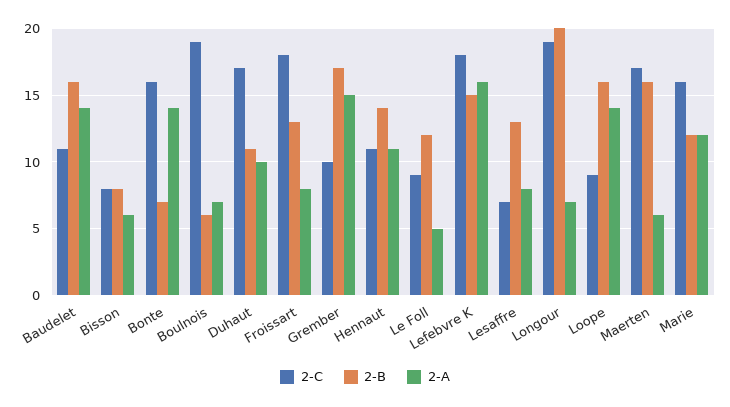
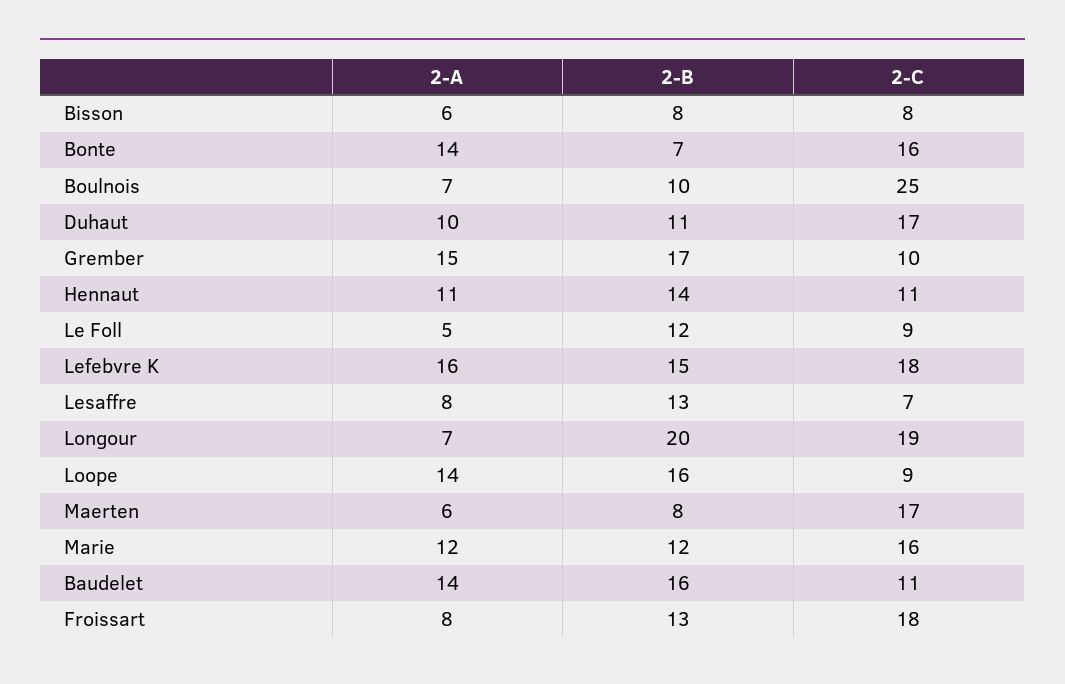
2-C, Boulnois: 19 -> 25
2-B, Boulnois: 6 -> 10
2-B, Maerten: 16 -> 8

